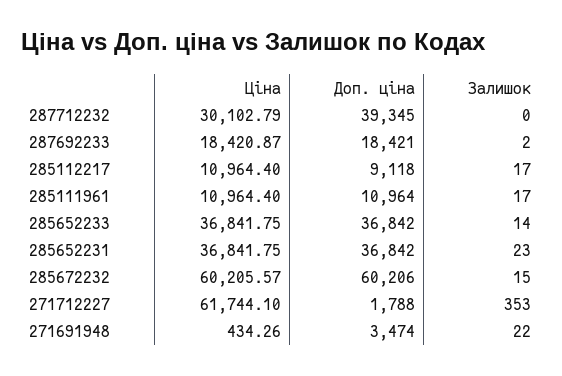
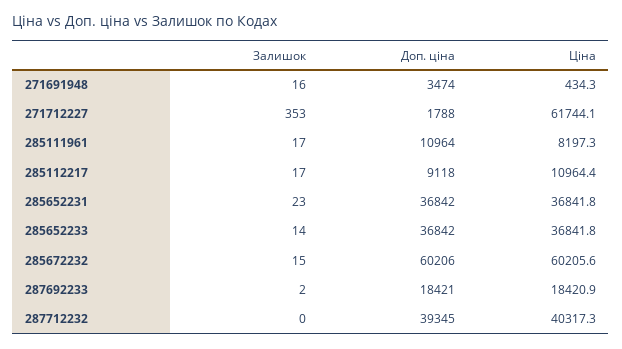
Ціна, 287712232: 30102.79 -> 40317.3
Ціна, 285111961: 10964.4 -> 8197.3
Залишок, 271691948: 22 -> 16

